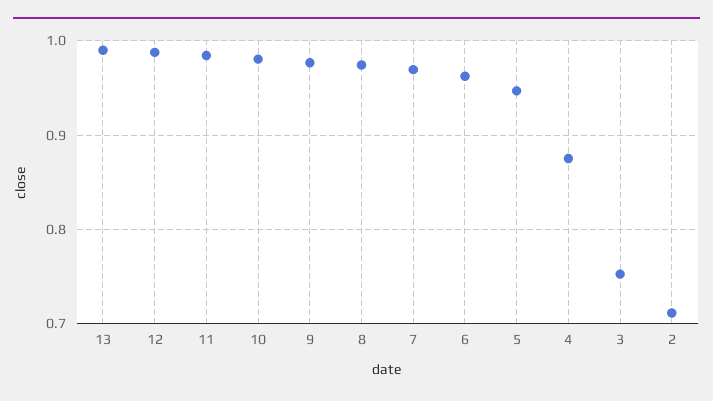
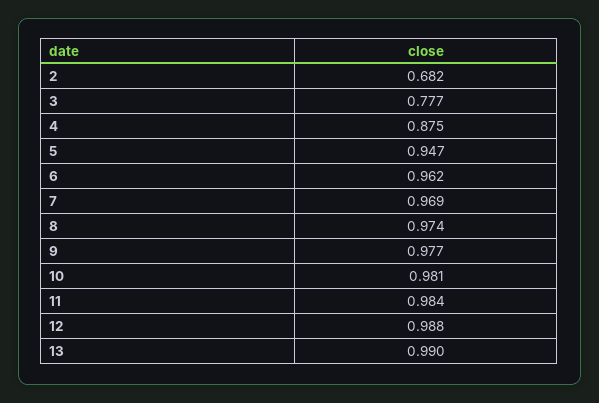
3: 0.75 -> 0.777
2: 0.71 -> 0.682

